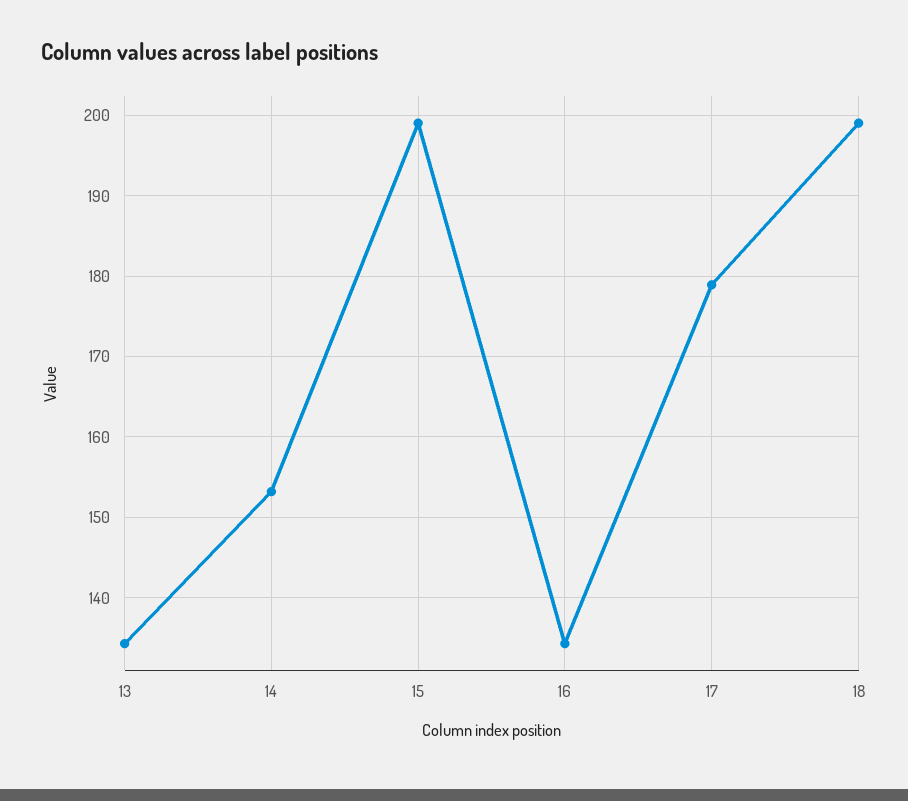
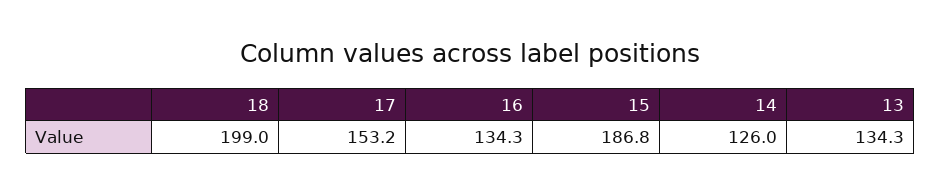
14: 153 -> 126
15: 199 -> 186.8
17: 179 -> 153.2

